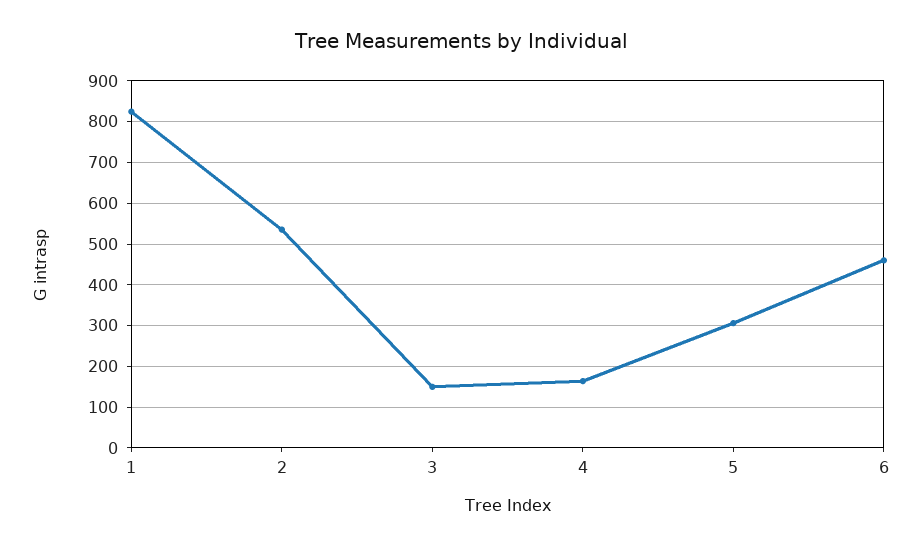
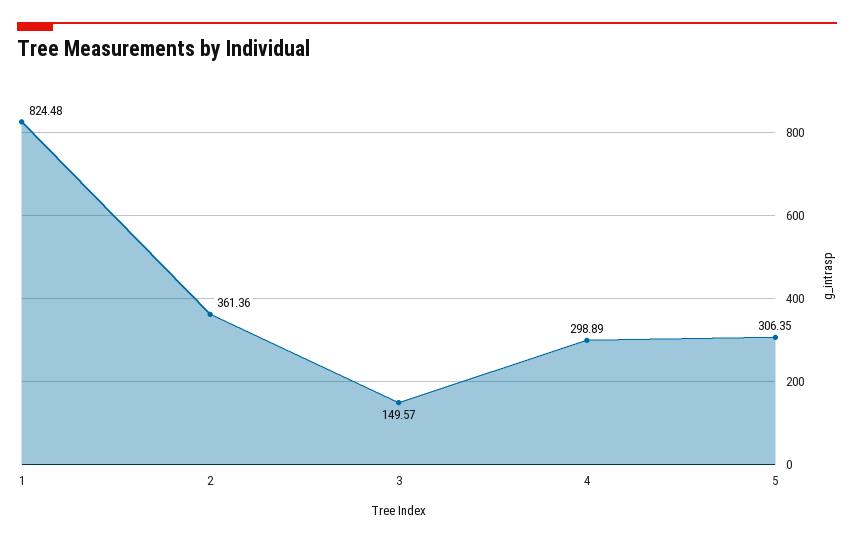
2: 540 -> 361.36
4: 160 -> 298.89
6: 460 -> none

